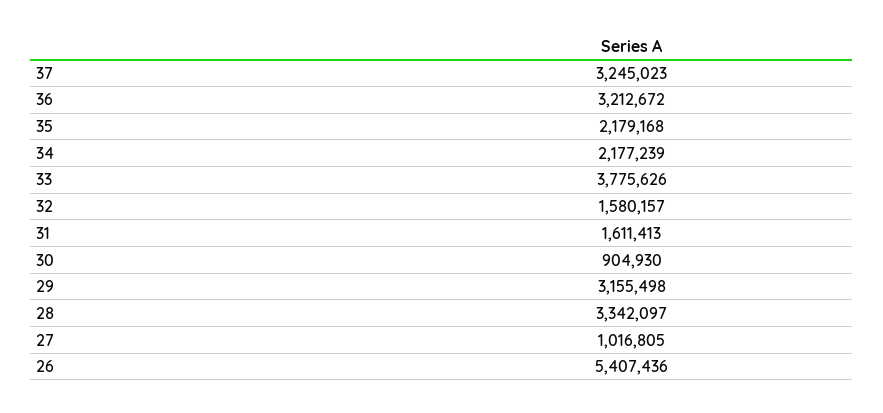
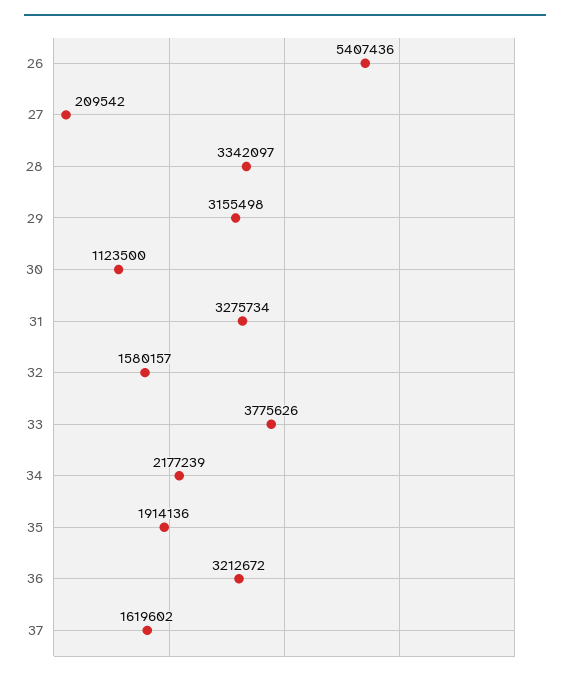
37: 3245023 -> 1619602
35: 2179168 -> 1914136
31: 1611413 -> 3275734
30: 904930 -> 1123500
27: 1016805 -> 209542

